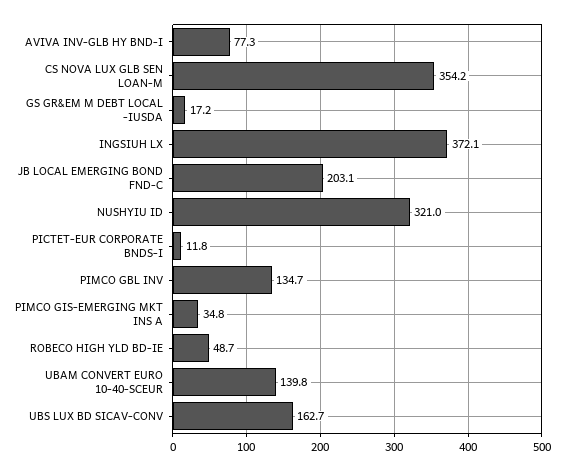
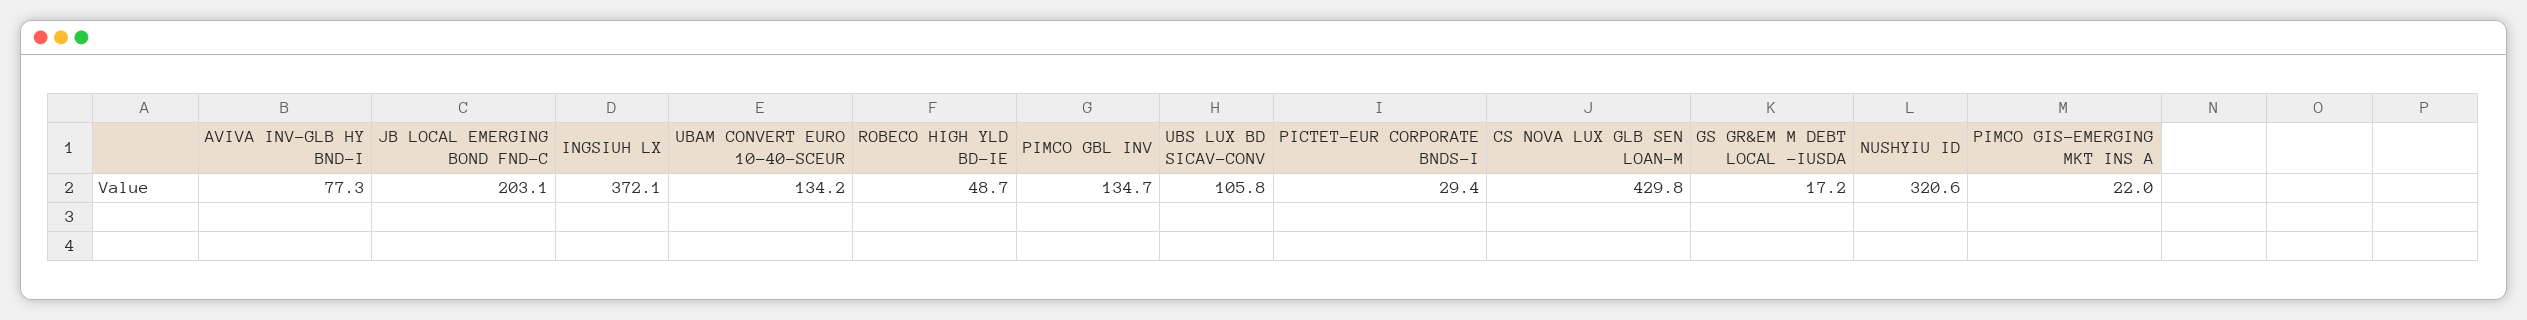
CS NOVA LUX GLB SEN LOAN-M: 354.2 -> 429.8
NUSHYIU ID: 321 -> 320.6
PICTET-EUR CORPORATE BNDS-I: 11.8 -> 29.4
PIMCO GIS-EMERGING MKT INS A: 34.8 -> 22
UBAM CONVERT EURO 10-40-SCEUR: 139.8 -> 134.2
UBS LUX BD SICAV-CONV: 162.7 -> 105.8

